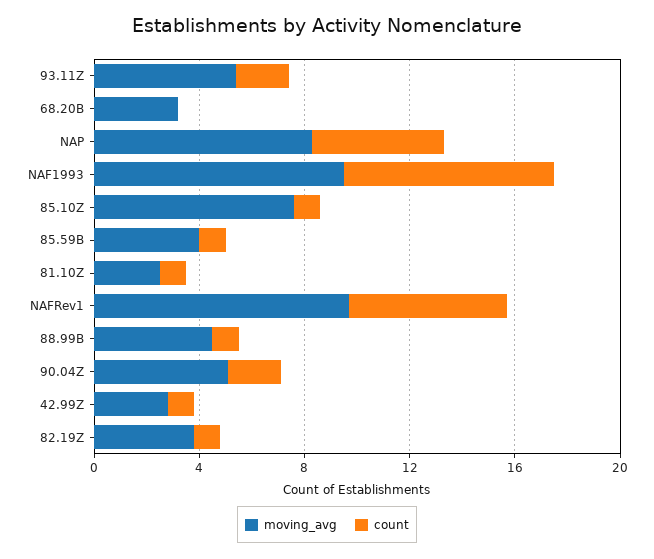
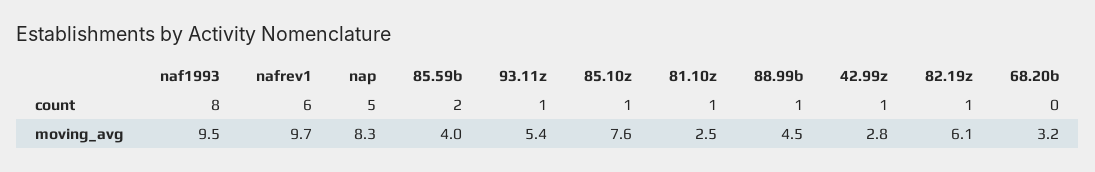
count, 93.11Z: 2 -> 1
count, 85.59B: 1 -> 2
moving_avg, 90.04Z: 5 -> none
count, 90.04Z: 2 -> none
moving_avg, 82.19Z: 4 -> 6.1

